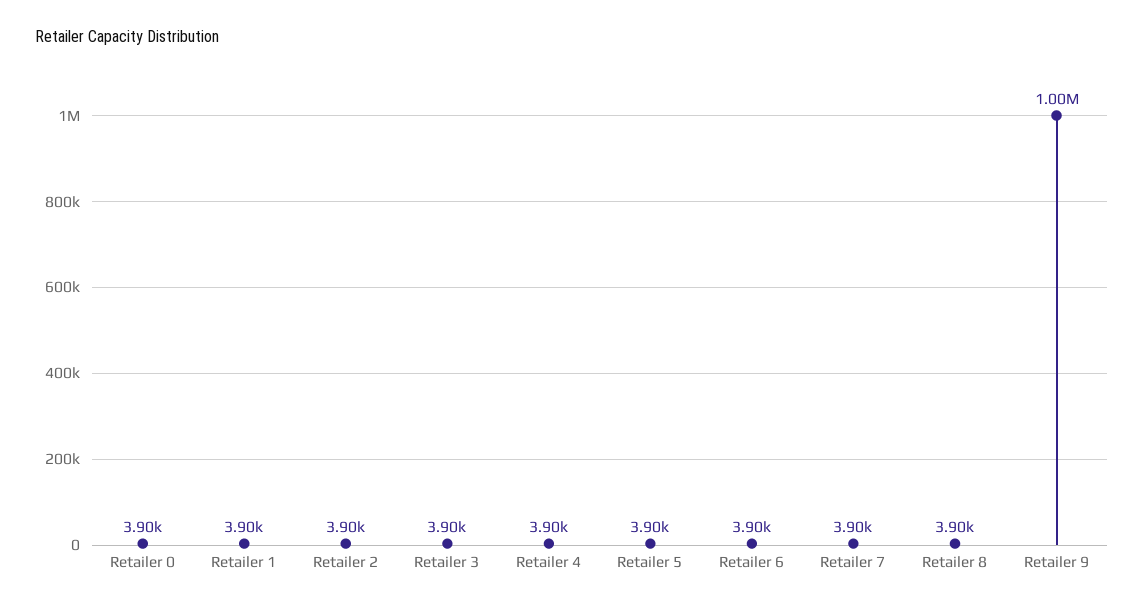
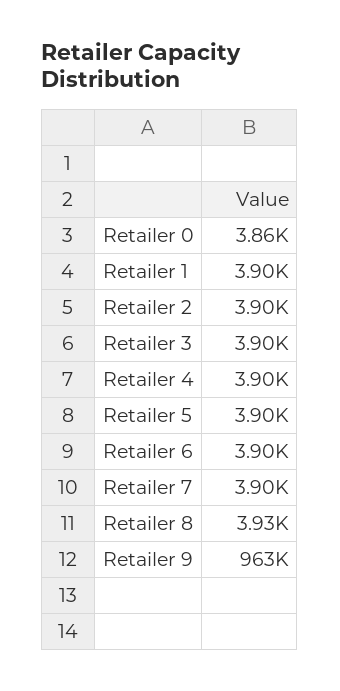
Retailer 0: 3900 -> 3860
Retailer 8: 3900 -> 3930
Retailer 9: 1000000 -> 963000

